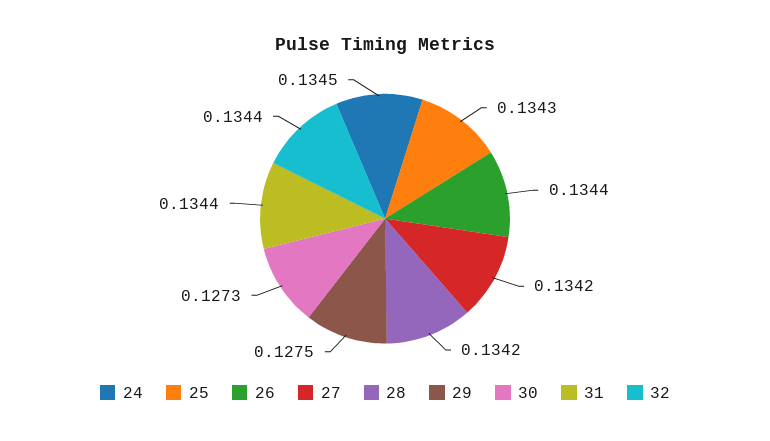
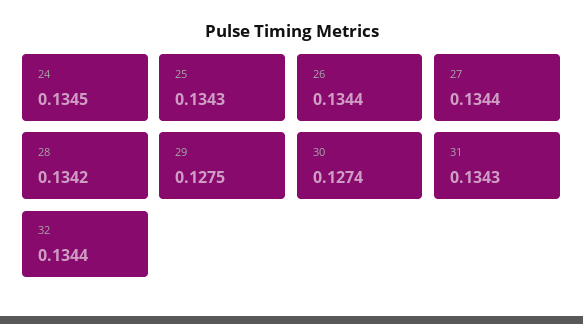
27: 0.1342 -> 0.1344
30: 0.1273 -> 0.1274
31: 0.1344 -> 0.1343

